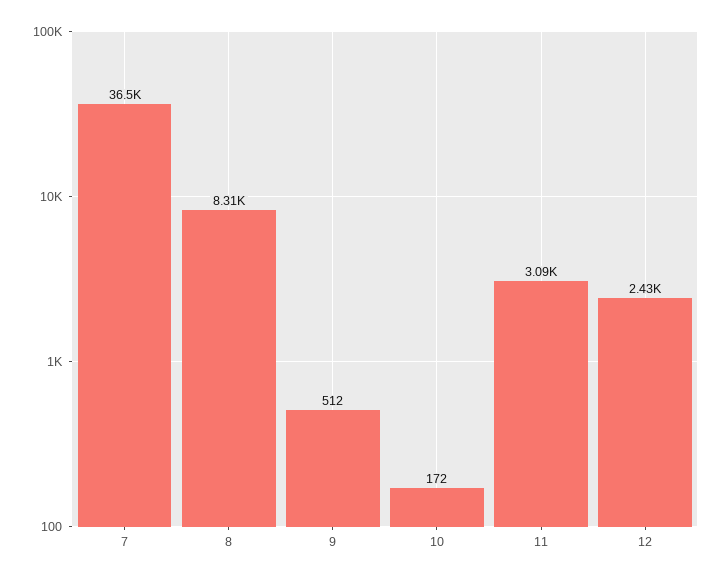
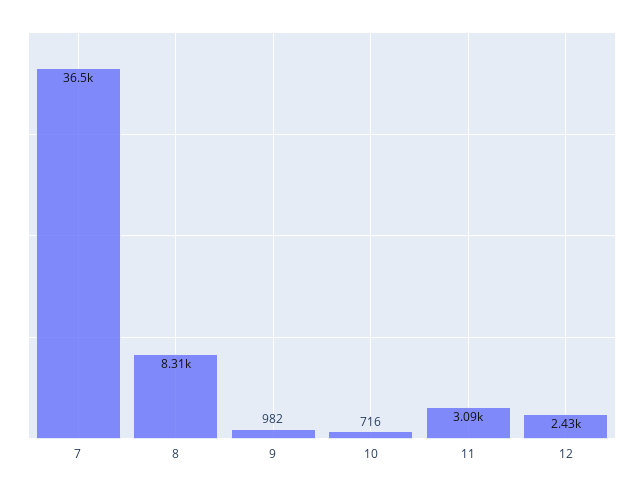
9: 512 -> 982
10: 172 -> 716

